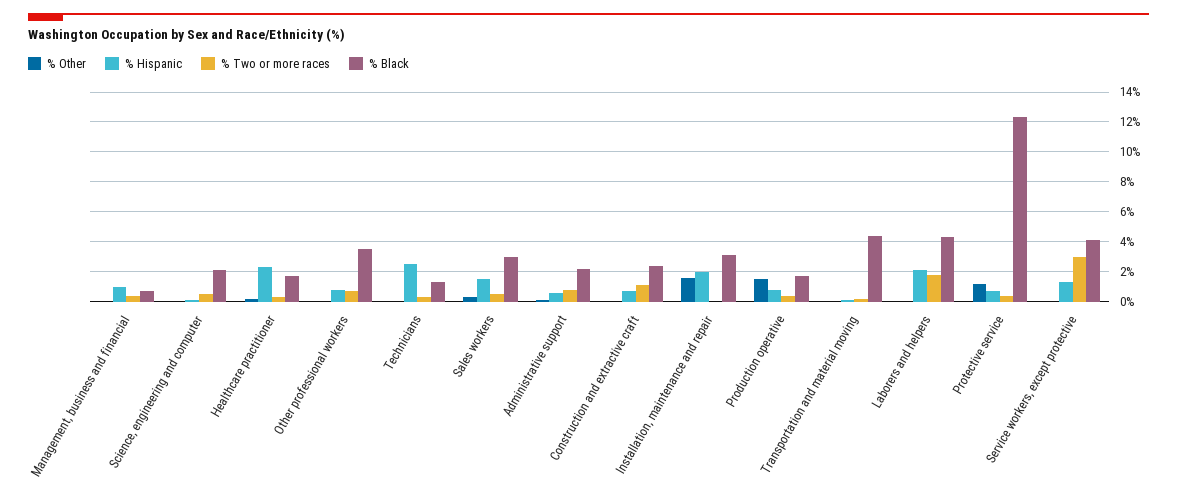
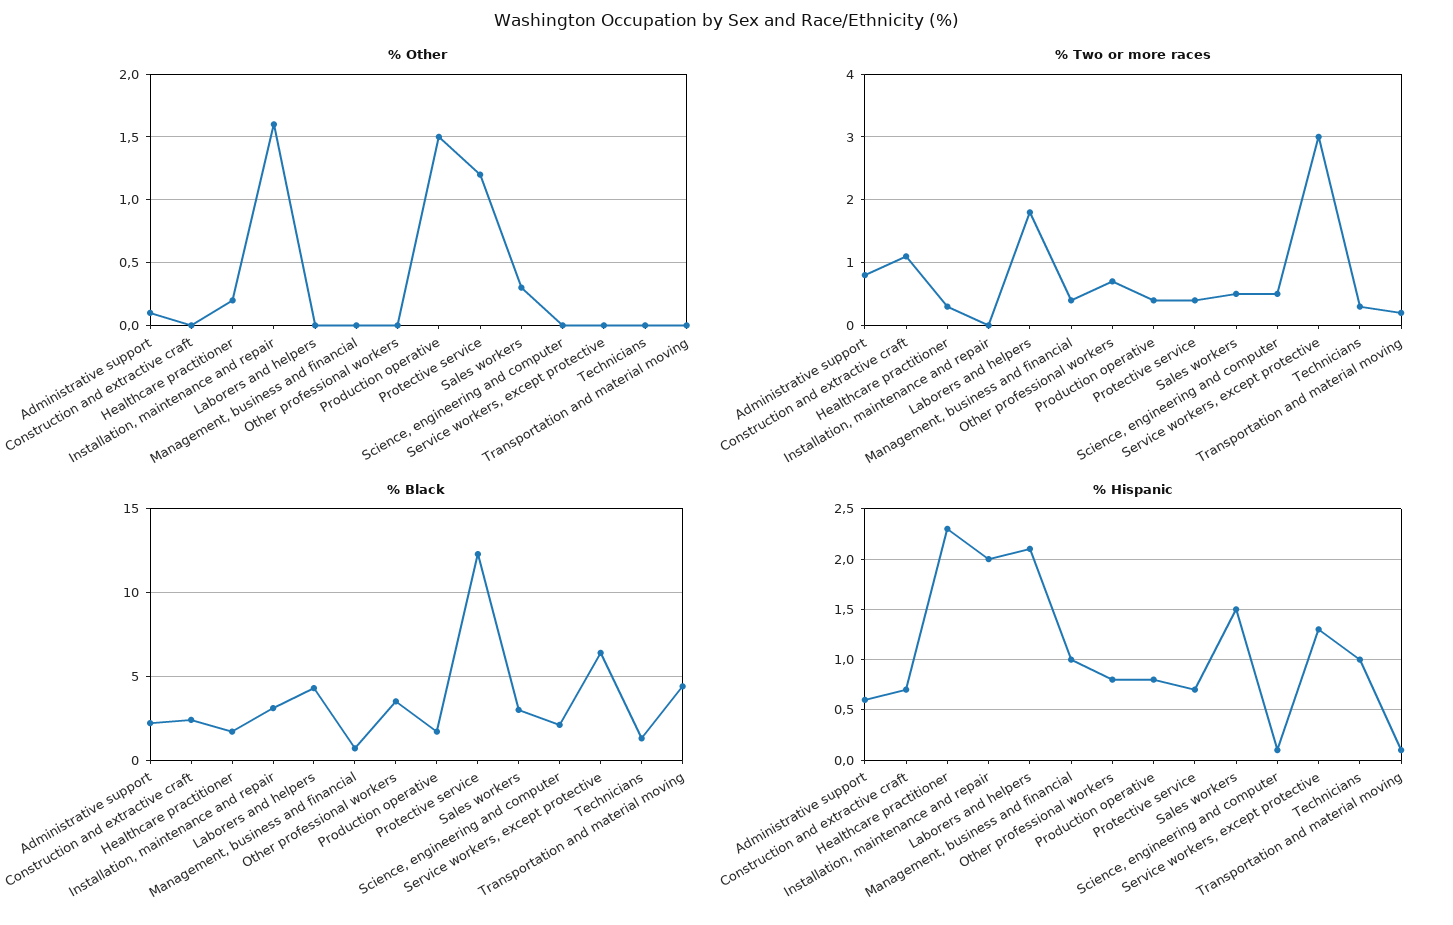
% Hispanic, Technicians: 2.5 -> 1
% Black, Service workers, except protective: 4 -> 6.5

